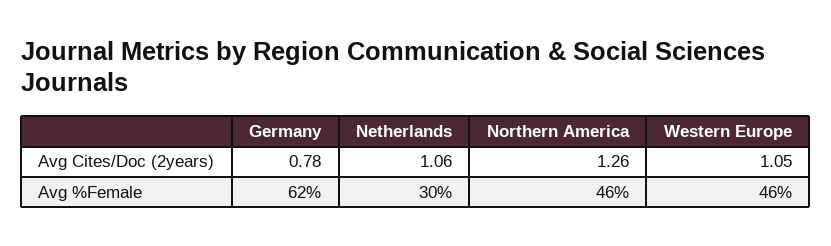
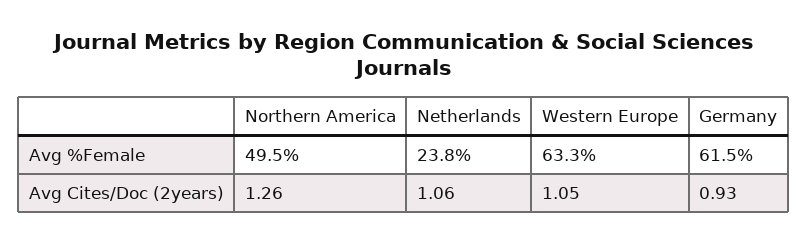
Germany, Avg Cites/Doc (2years): 0.78 -> 0.93
Netherlands, Avg %Female: 30 -> 23.8
Northern America, Avg %Female: 46 -> 49.5
Western Europe, Avg %Female: 46 -> 63.3

